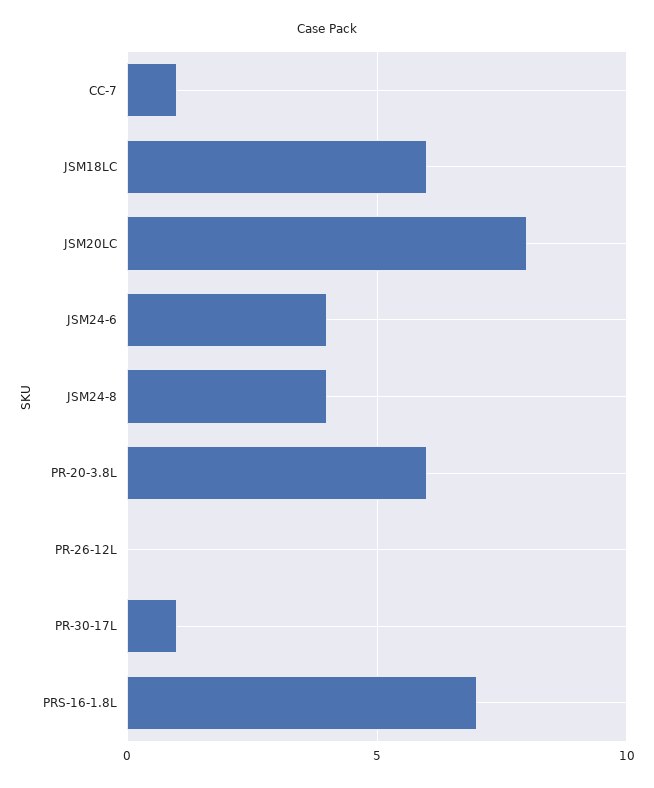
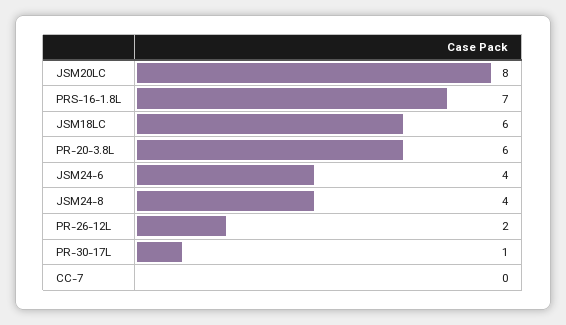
CC-7: 1 -> 0
PR-26-12L: 0 -> 2

